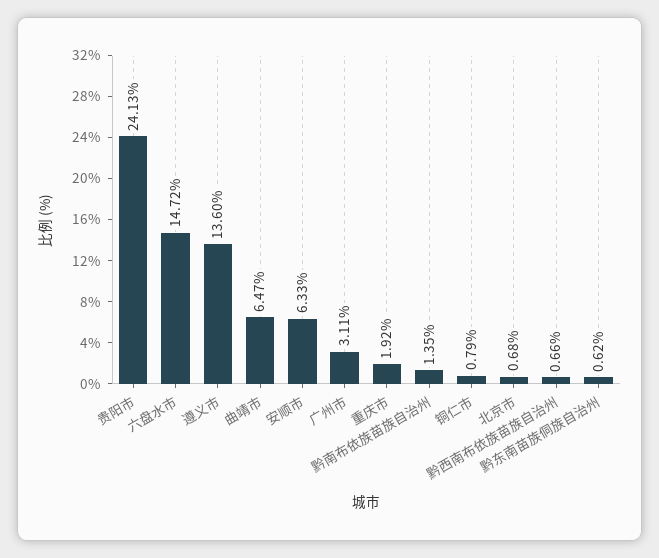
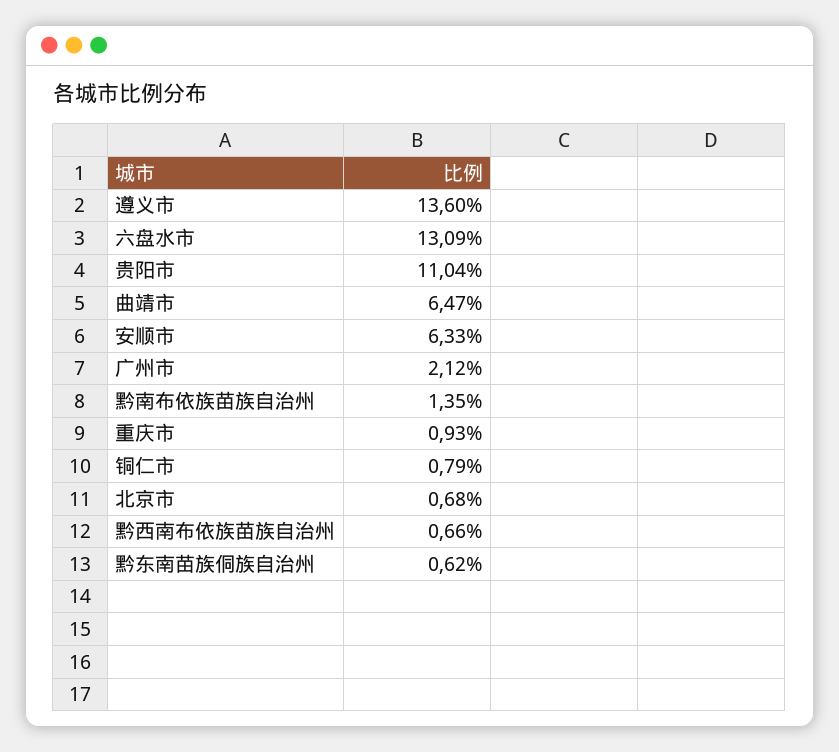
贵阳市: 24.13 -> 11.04
六盘水市: 14.72 -> 13.09
广州市: 3.11 -> 2.12
重庆市: 1.92 -> 0.93

